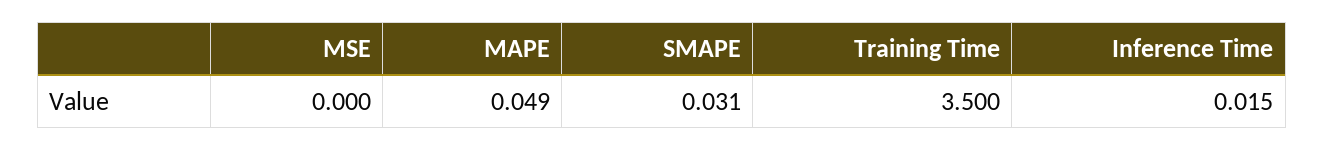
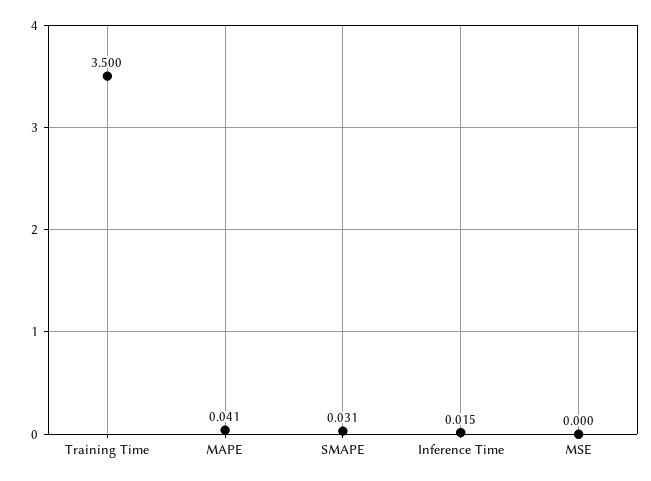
MAPE: 0.049 -> 0.041

